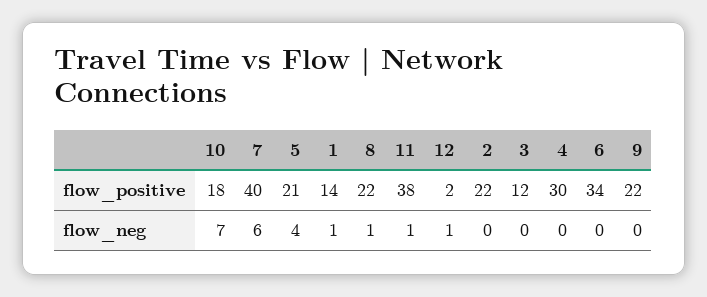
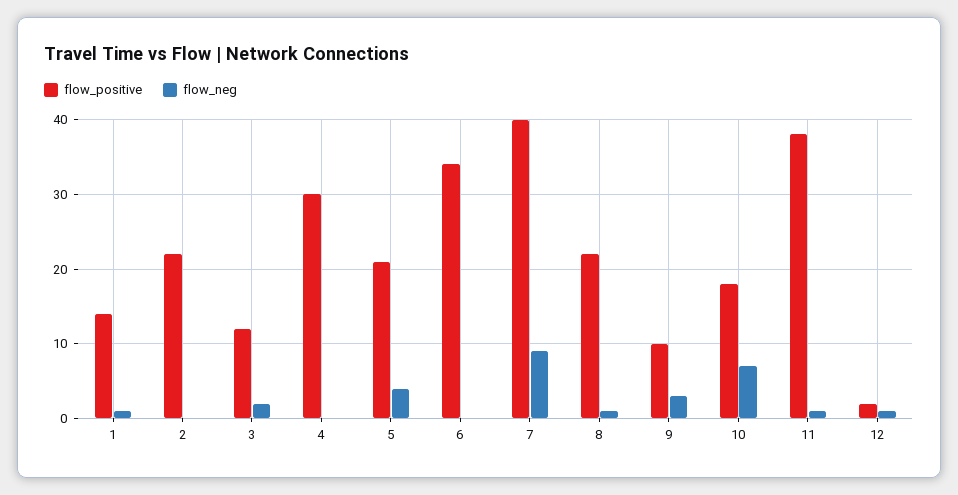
flow_positive, 9: 22 -> 10
flow_neg, 7: 6 -> 9
flow_neg, 3: 0 -> 2
flow_neg, 9: 0 -> 3

